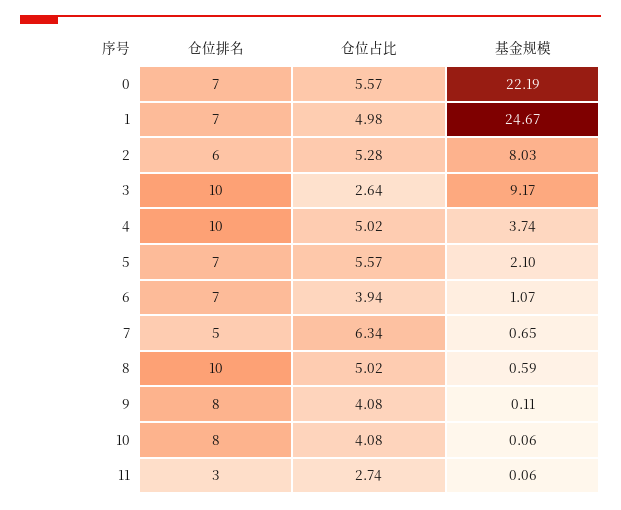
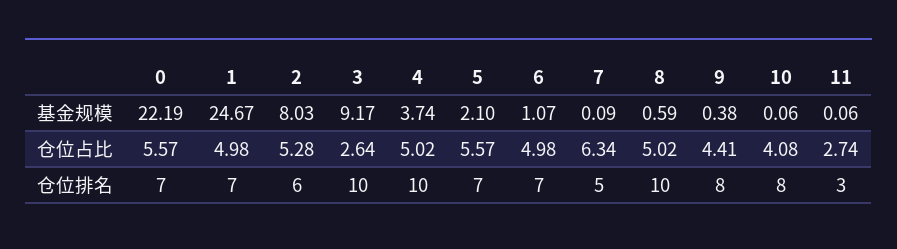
仓位占比, 6: 3.94 -> 4.98
基金规模, 7: 0.65 -> 0.09
仓位占比, 9: 4.08 -> 4.41
基金规模, 9: 0.11 -> 0.38

